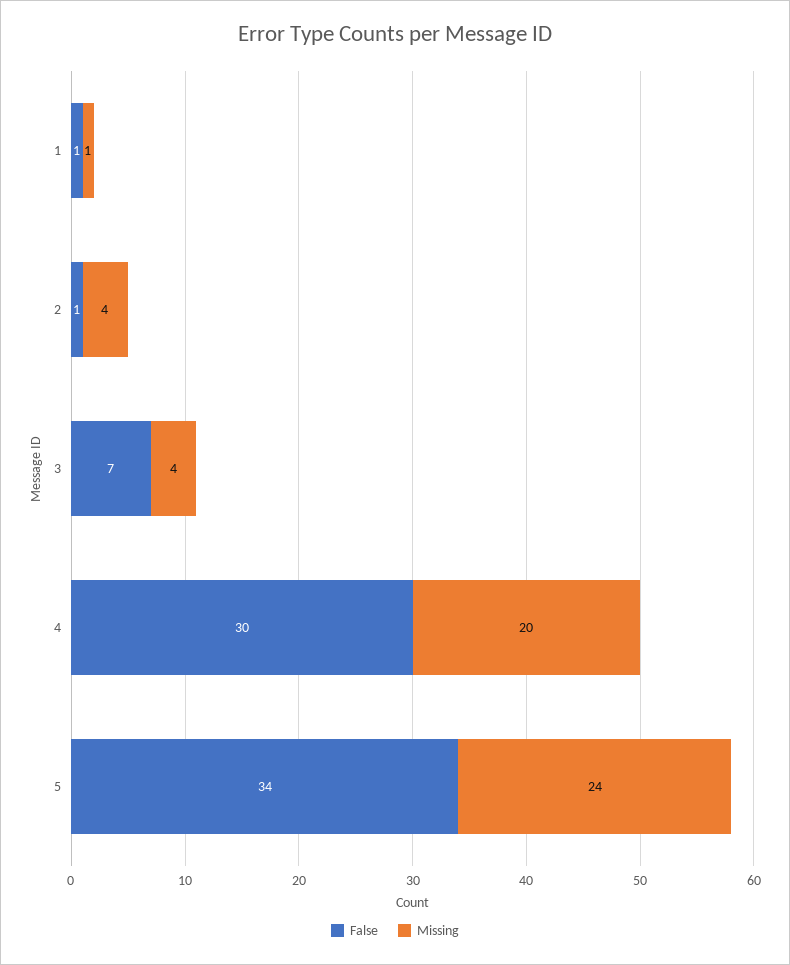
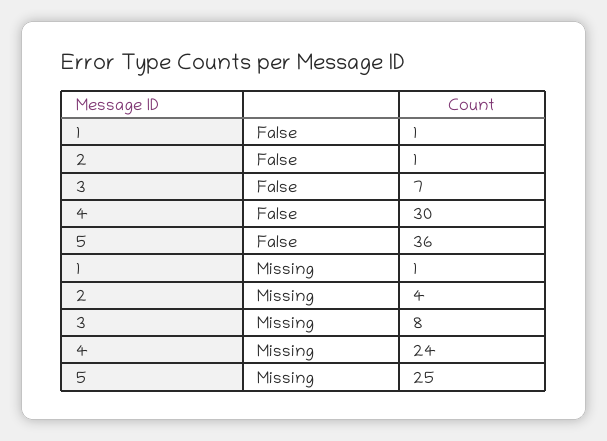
Missing, 3: 4 -> 8
Missing, 4: 20 -> 24
False, 5: 34 -> 36
Missing, 5: 24 -> 25

